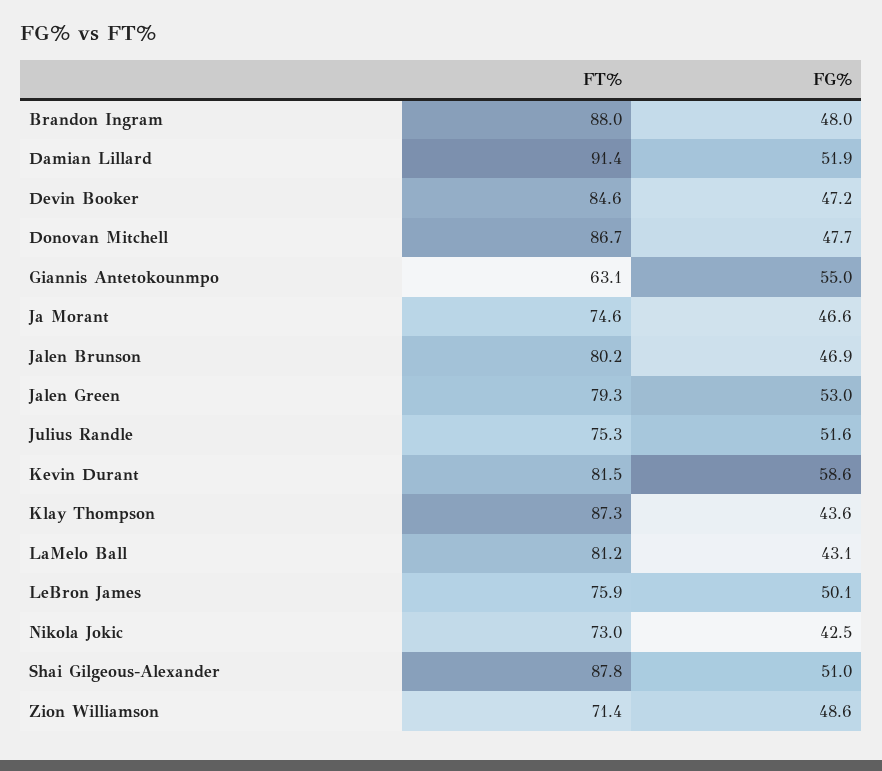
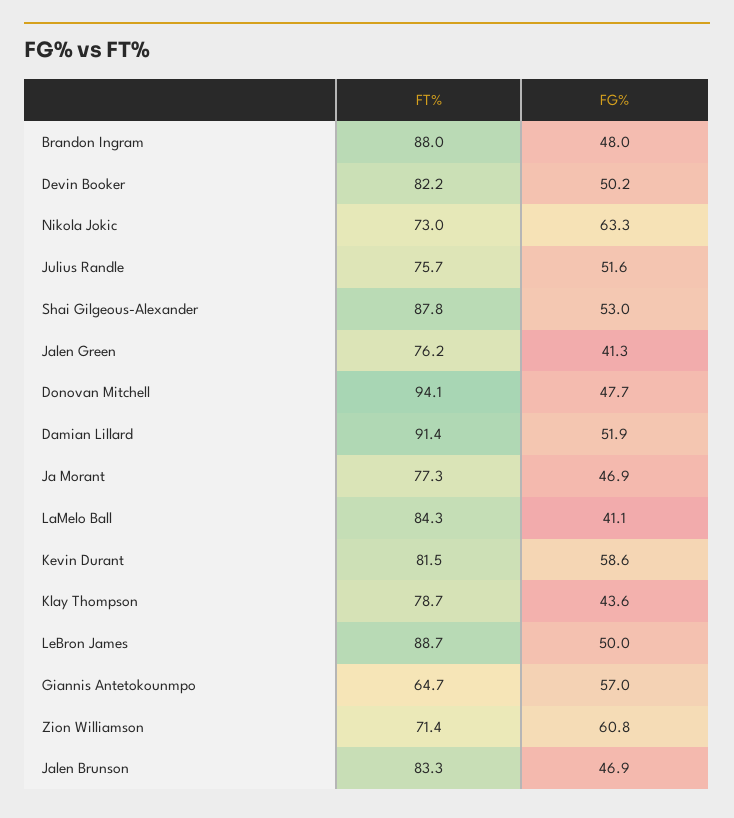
FT%, Devin Booker: 84.6 -> 82.2
FG%, Devin Booker: 47.2 -> 50.2
FT%, Donovan Mitchell: 86.7 -> 94.1
FT%, Giannis Antetokounmpo: 63.1 -> 64.7
FG%, Giannis Antetokounmpo: 55 -> 57
FT%, Ja Morant: 74.6 -> 77.3
FG%, Ja Morant: 46.6 -> 46.9
FT%, Jalen Brunson: 80.2 -> 83.3
FT%, Jalen Green: 79.3 -> 76.2
FG%, Jalen Green: 53 -> 41.3
FT%, Julius Randle: 75.3 -> 75.7
FT%, Klay Thompson: 87.3 -> 78.7
FT%, LaMelo Ball: 81.2 -> 84.3
FG%, LaMelo Ball: 43.1 -> 41.1
FT%, LeBron James: 75.9 -> 88.7
FG%, LeBron James: 50.1 -> 50
FG%, Nikola Jokic: 42.5 -> 63.3
FG%, Shai Gilgeous-Alexander: 51 -> 53
FG%, Zion Williamson: 48.6 -> 60.8

